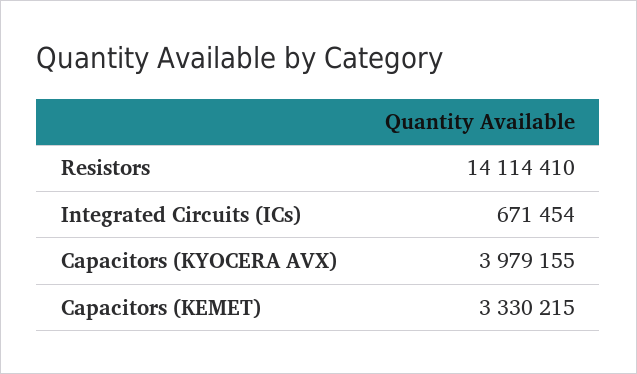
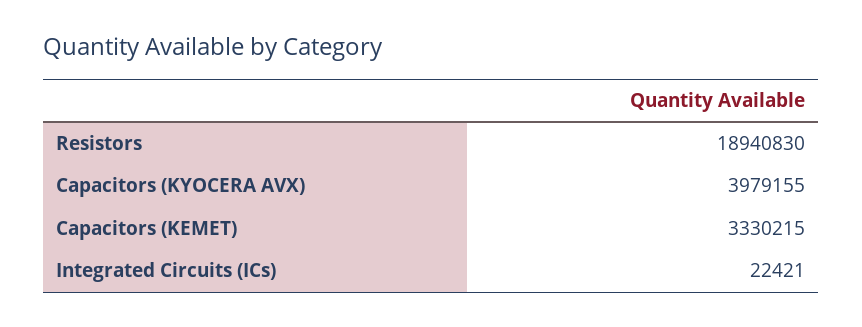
Resistors: 14114410 -> 18940830
Integrated Circuits (ICs): 671454 -> 22421

